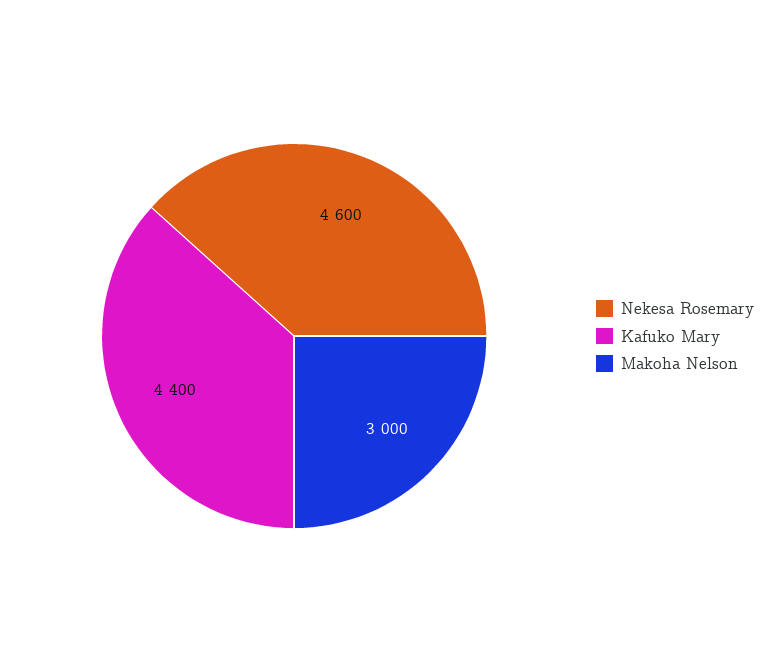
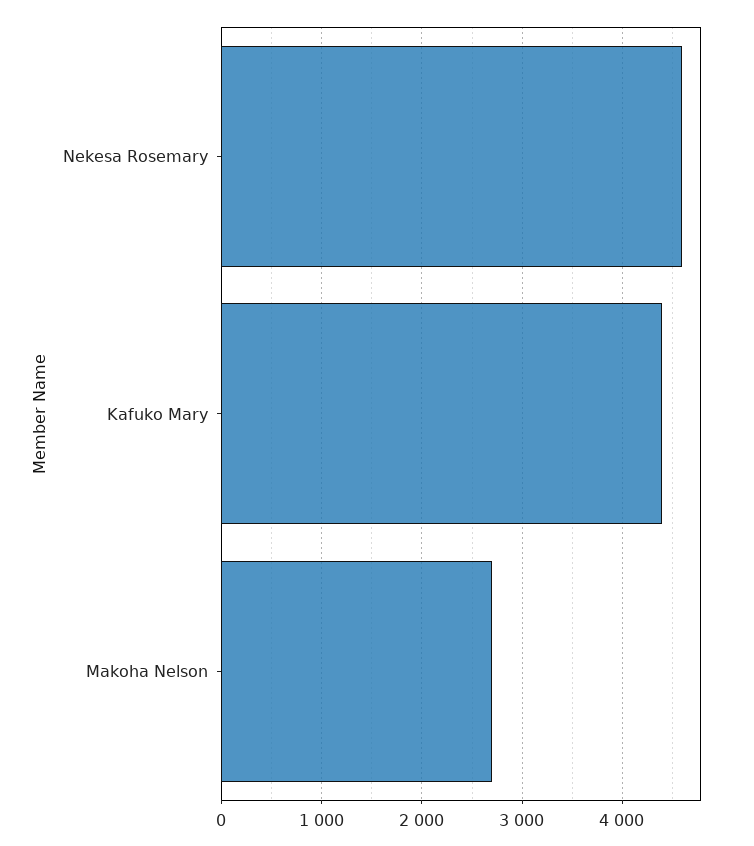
Makoha Nelson: 3000 -> 2700

